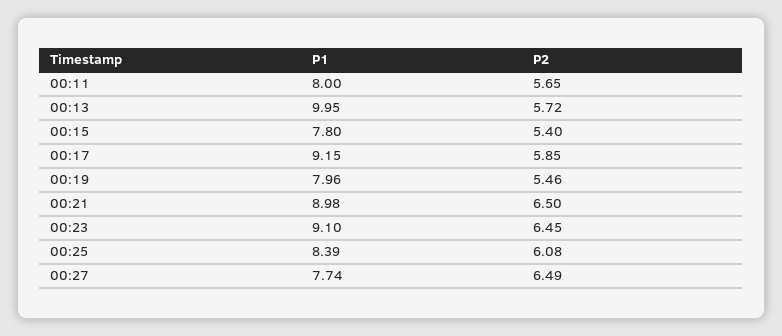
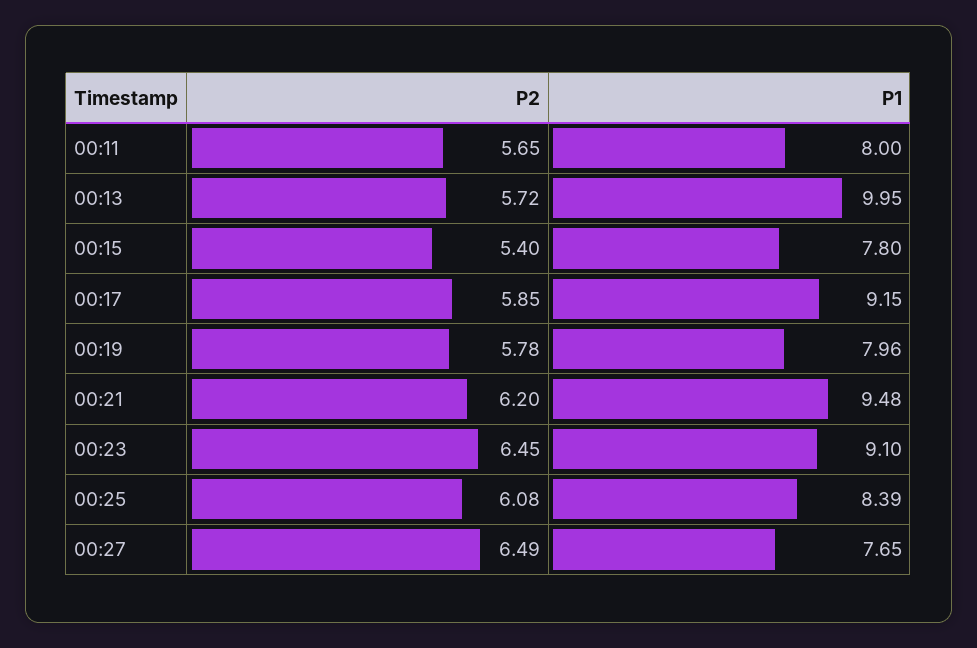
P2, 00:19: 5.46 -> 5.78
P1, 00:21: 8.98 -> 9.48
P2, 00:21: 6.5 -> 6.2
P1, 00:27: 7.74 -> 7.65

